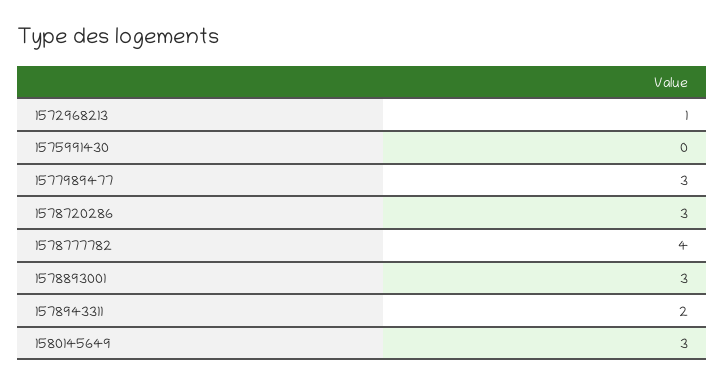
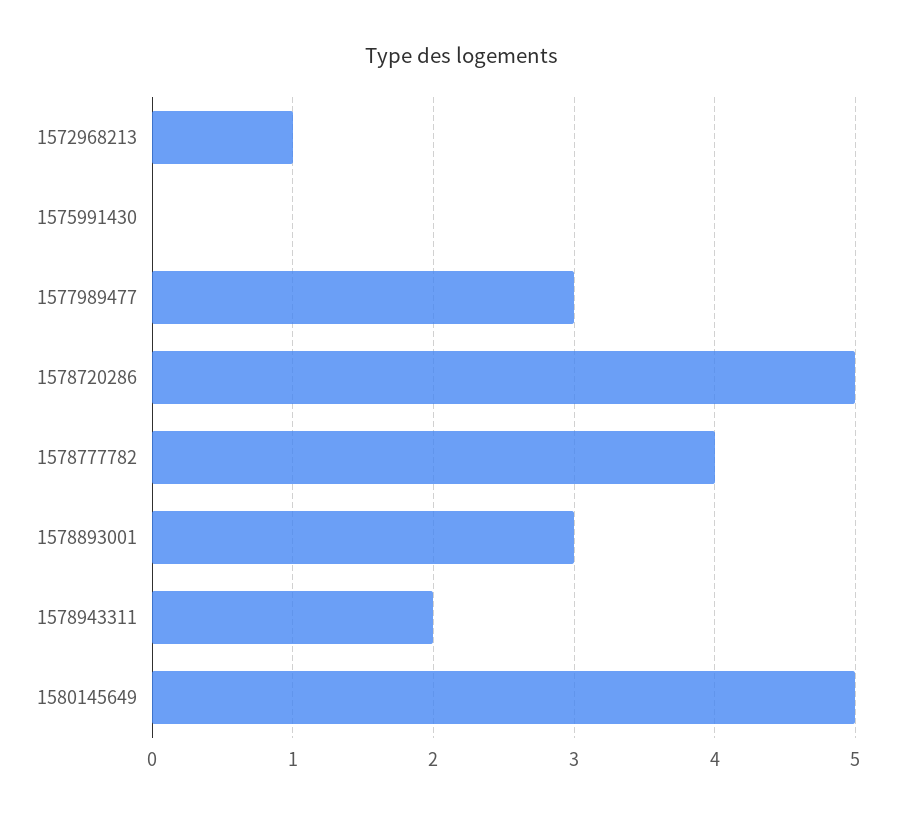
1578720286: 3 -> 5
1580145649: 3 -> 5

